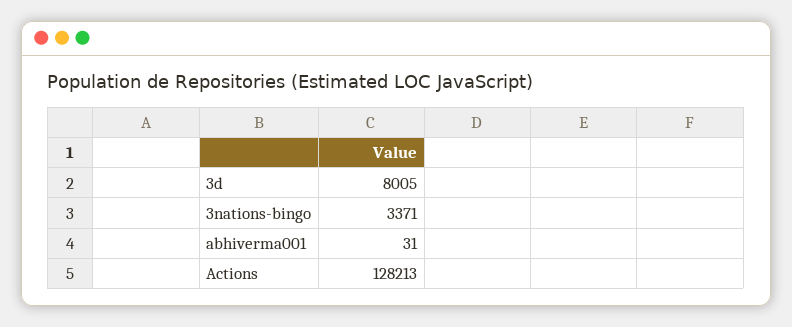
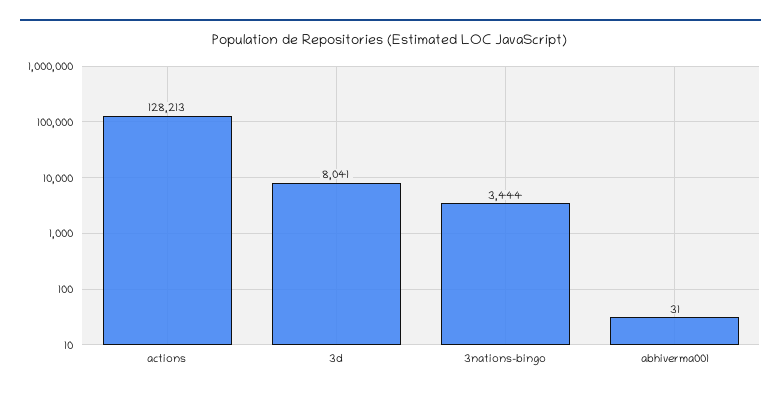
3d: 8005 -> 8041
3nations-bingo: 3371 -> 3444

